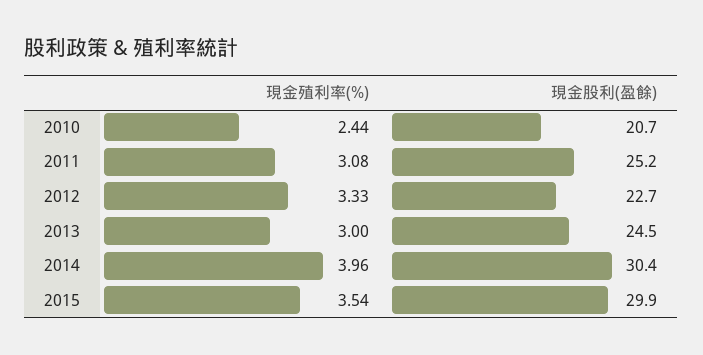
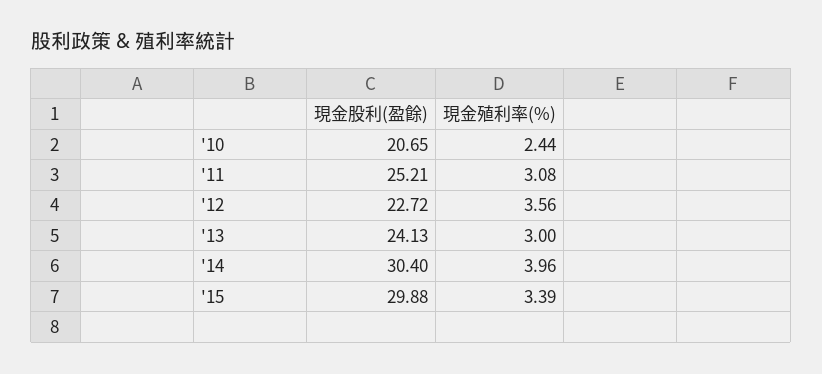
現金殖利率(%), 2012: 3.33 -> 3.56
現金股利(盈餘), 2013: 24.5 -> 24.13
現金殖利率(%), 2015: 3.54 -> 3.39

